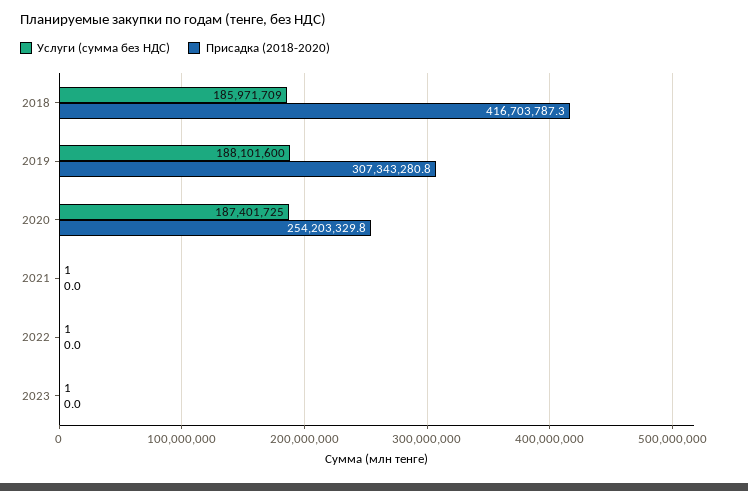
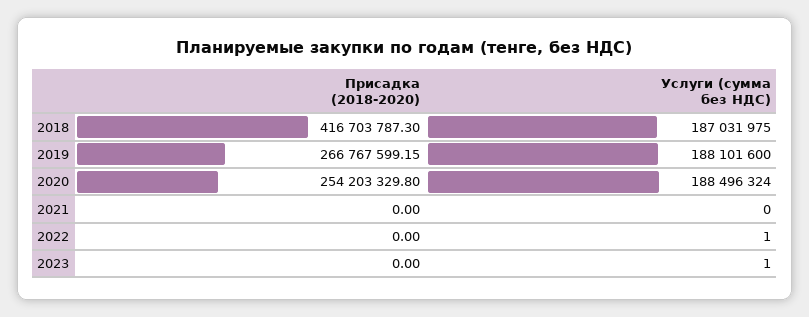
Услуги (сумма без НДС), 2018: 185971709 -> 187031975
Присадка (2018-2020), 2019: 307343280.8 -> 266767599.15
Услуги (сумма без НДС), 2020: 187401725 -> 188496324
Услуги (сумма без НДС), 2021: 1 -> 0

